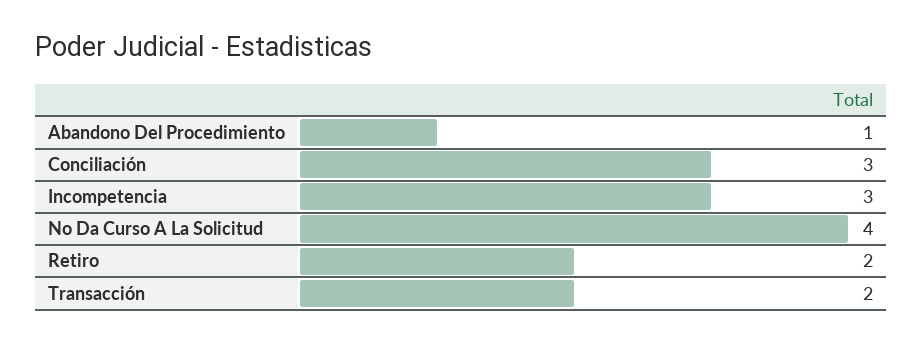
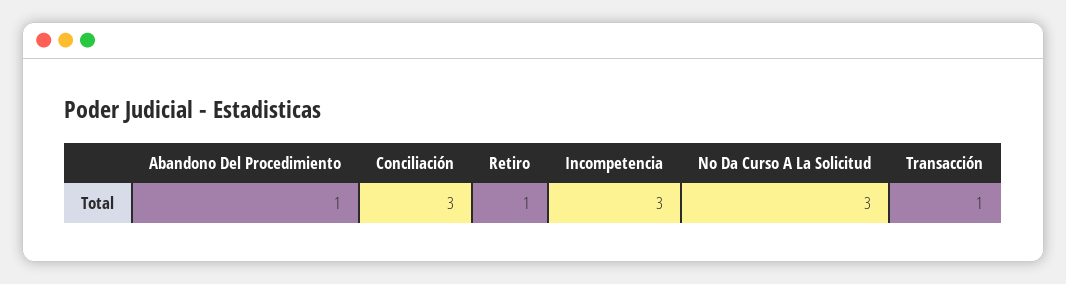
No Da Curso A La Solicitud: 4 -> 3
Retiro: 2 -> 1
Transacción: 2 -> 1

